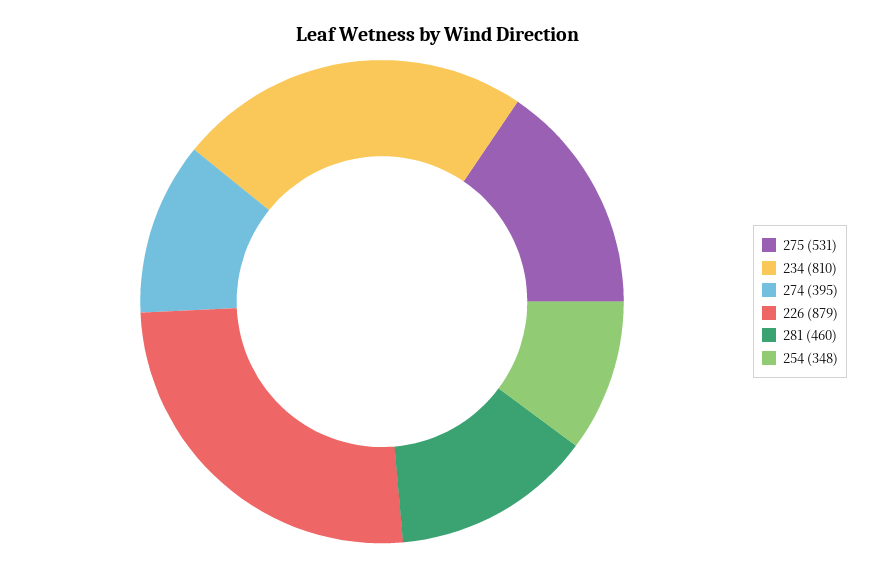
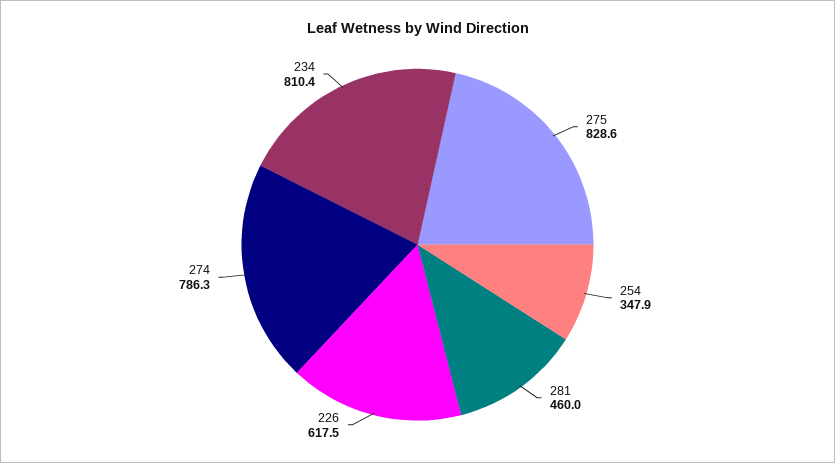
275: 531 -> 828.6
274: 395 -> 786.3
226: 879 -> 617.5

